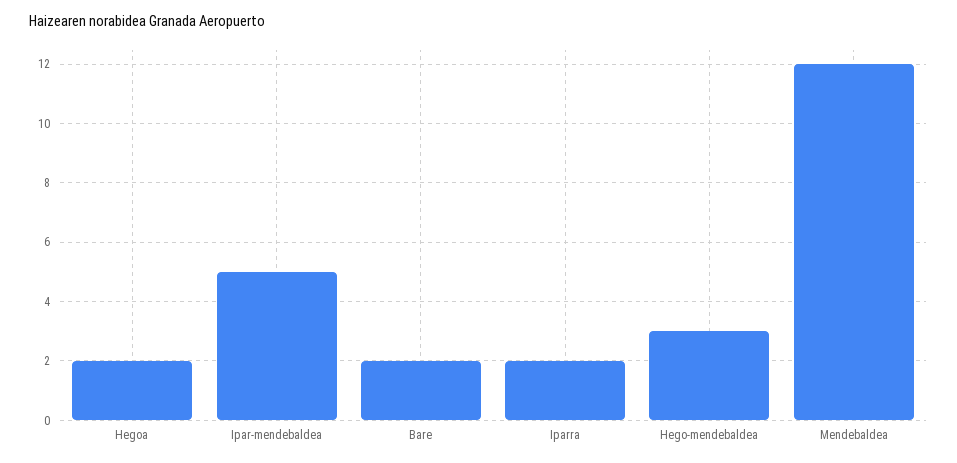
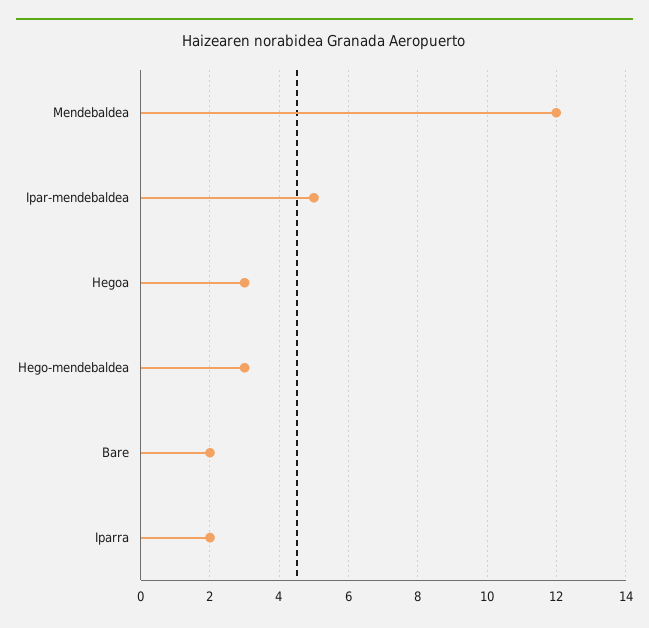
Hegoa: 2 -> 3

